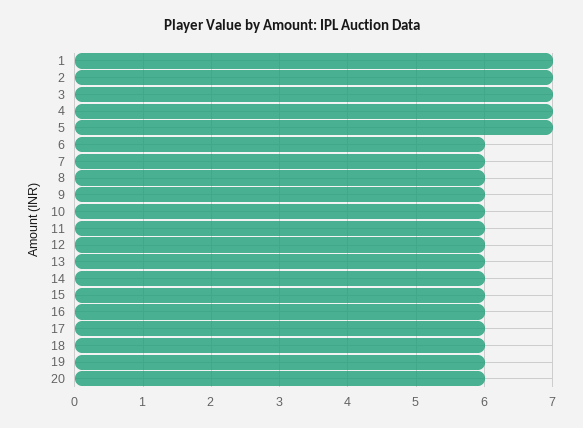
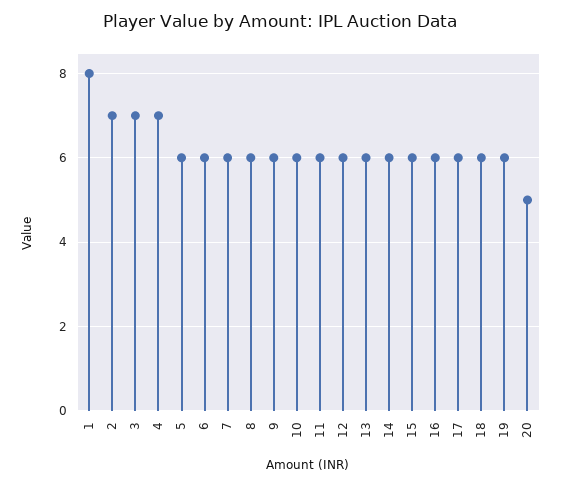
1: 7 -> 8
5: 7 -> 6
20: 6 -> 5

